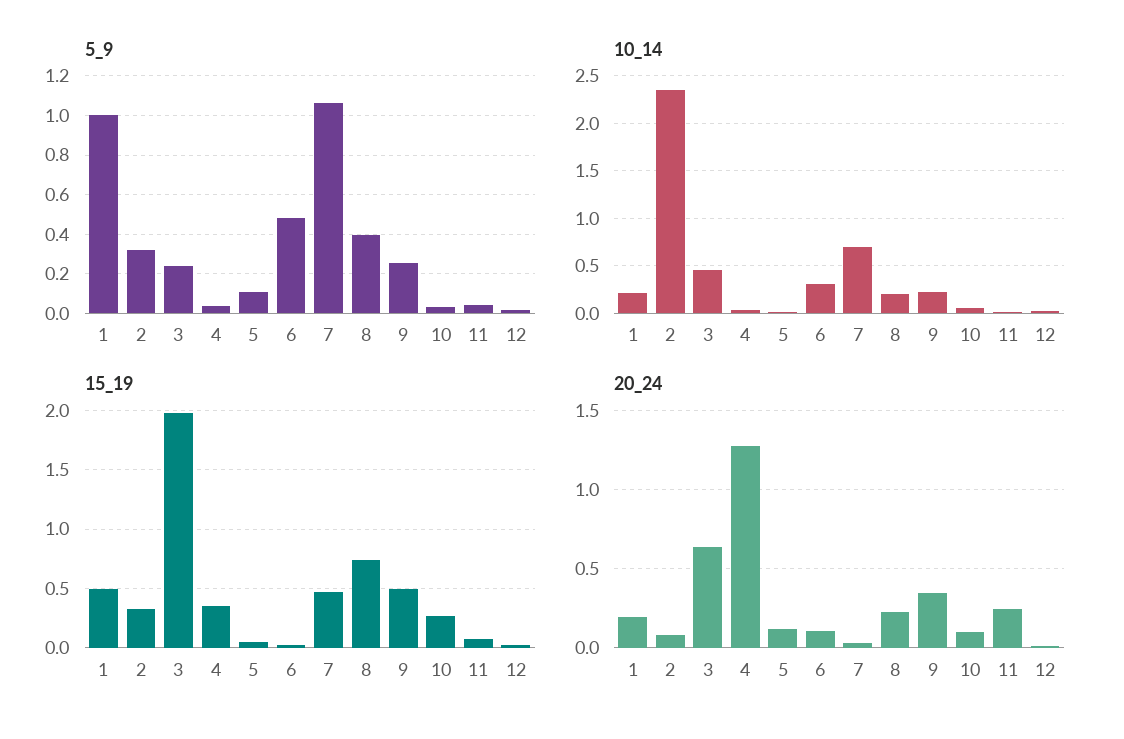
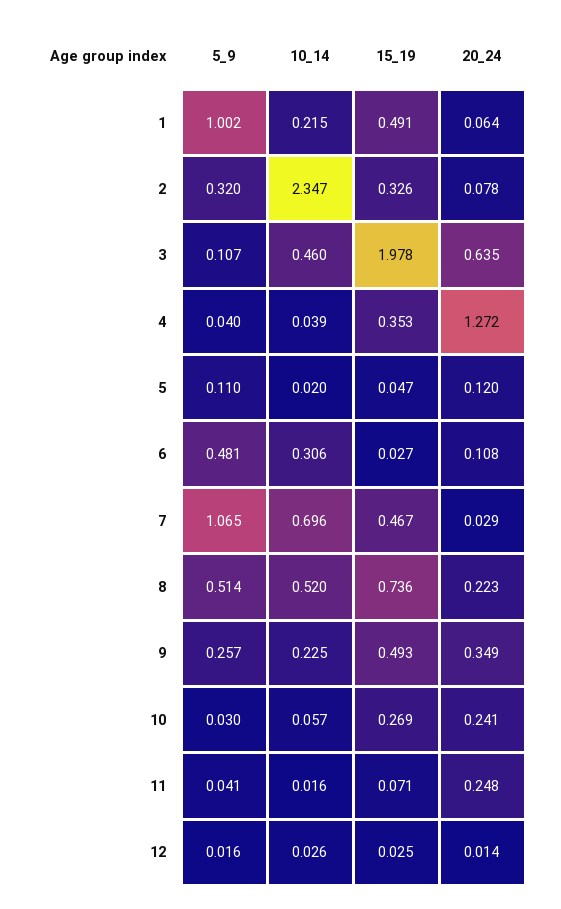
5_9, 3: 0.25 -> 0.107
5_9, 8: 0.4 -> 0.514
10_14, 8: 0.2 -> 0.52
20_24, 1: 0.2 -> 0.064
20_24, 10: 0.1 -> 0.241

